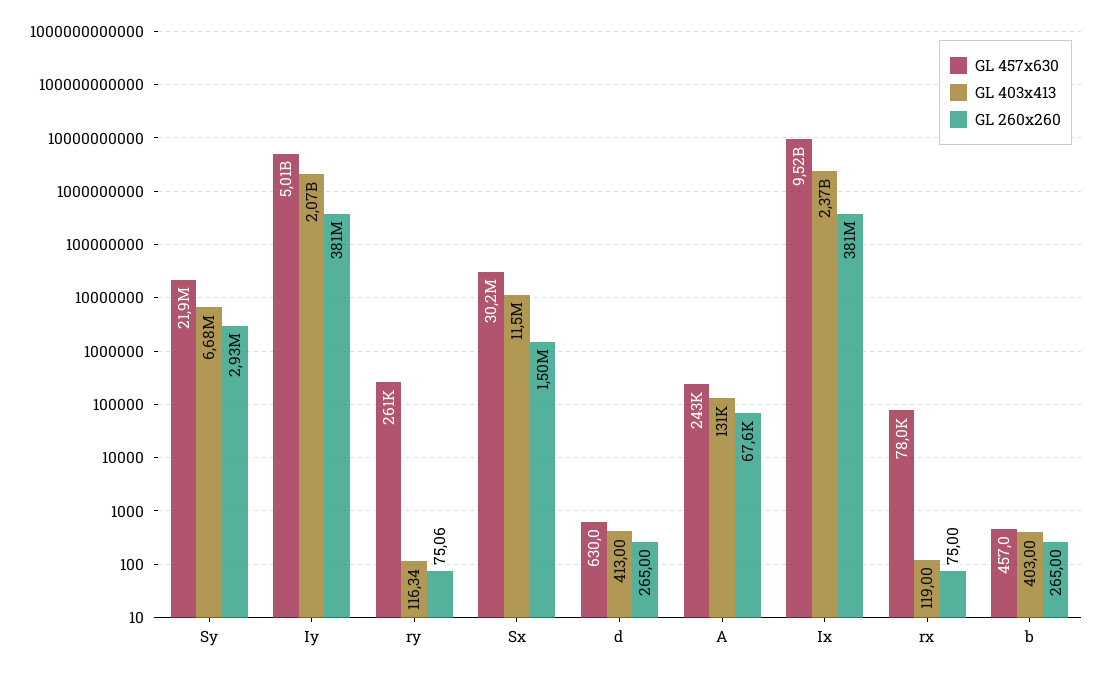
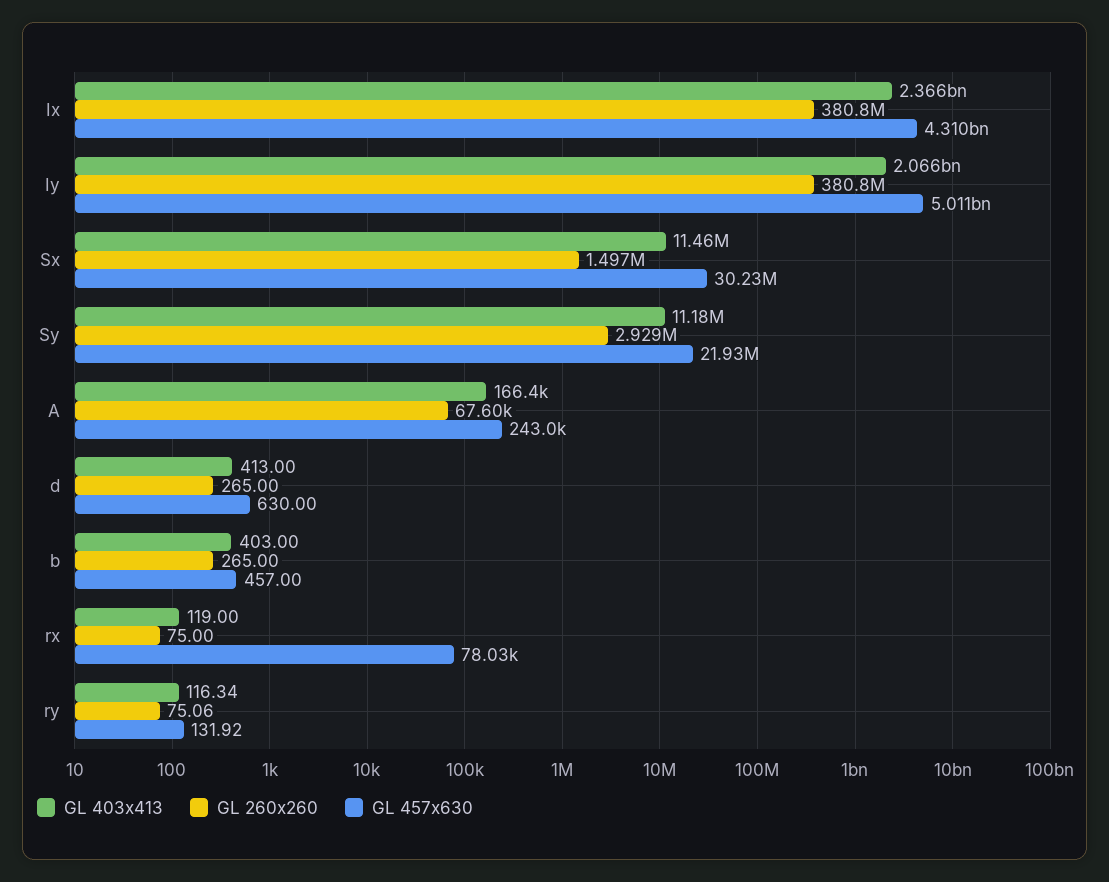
GL 403x413, Sy: 6680000 -> 11180000
GL 457x630, ry: 261000 -> 131.92
GL 403x413, A: 131000 -> 166400
GL 457x630, Ix: 9520000000 -> 4310000000

